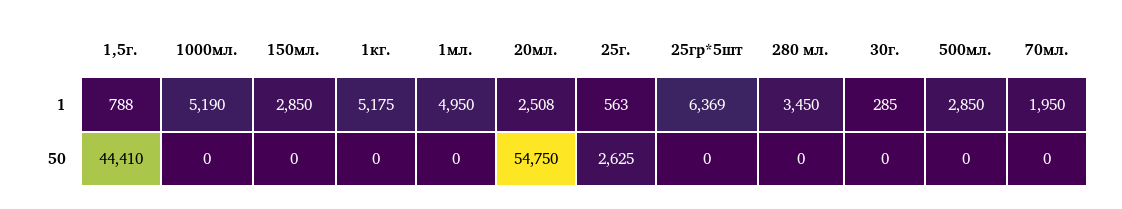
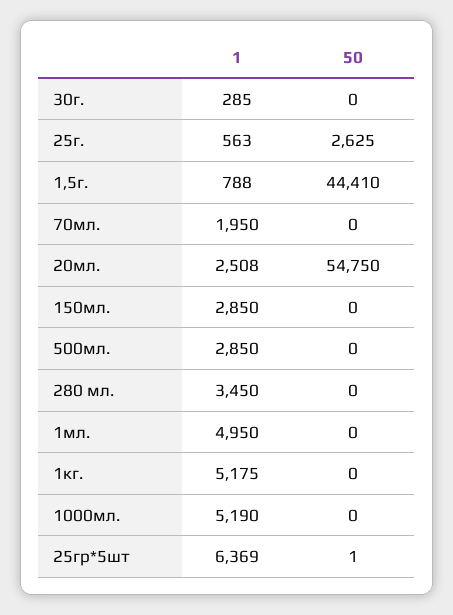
25гр*5шт, 50: 0 -> 1

